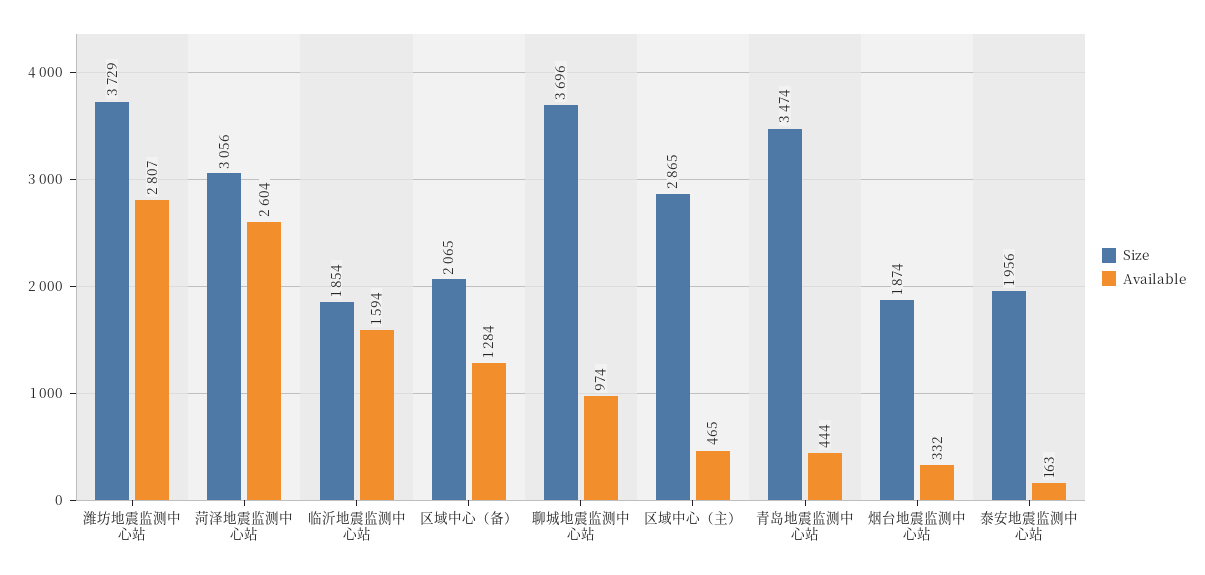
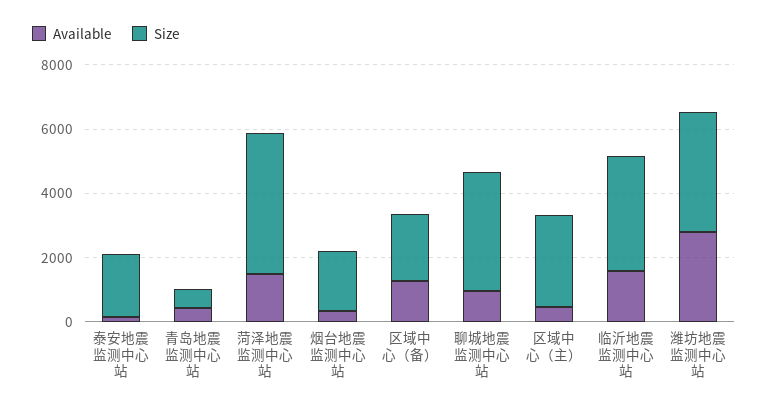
Size, 菏泽地震监测中心站: 3056 -> 4500
Available, 菏泽地震监测中心站: 2604 -> 1500
Size, 临沂地震监测中心站: 1854 -> 3500
Size, 青岛地震监测中心站: 3474 -> 500

